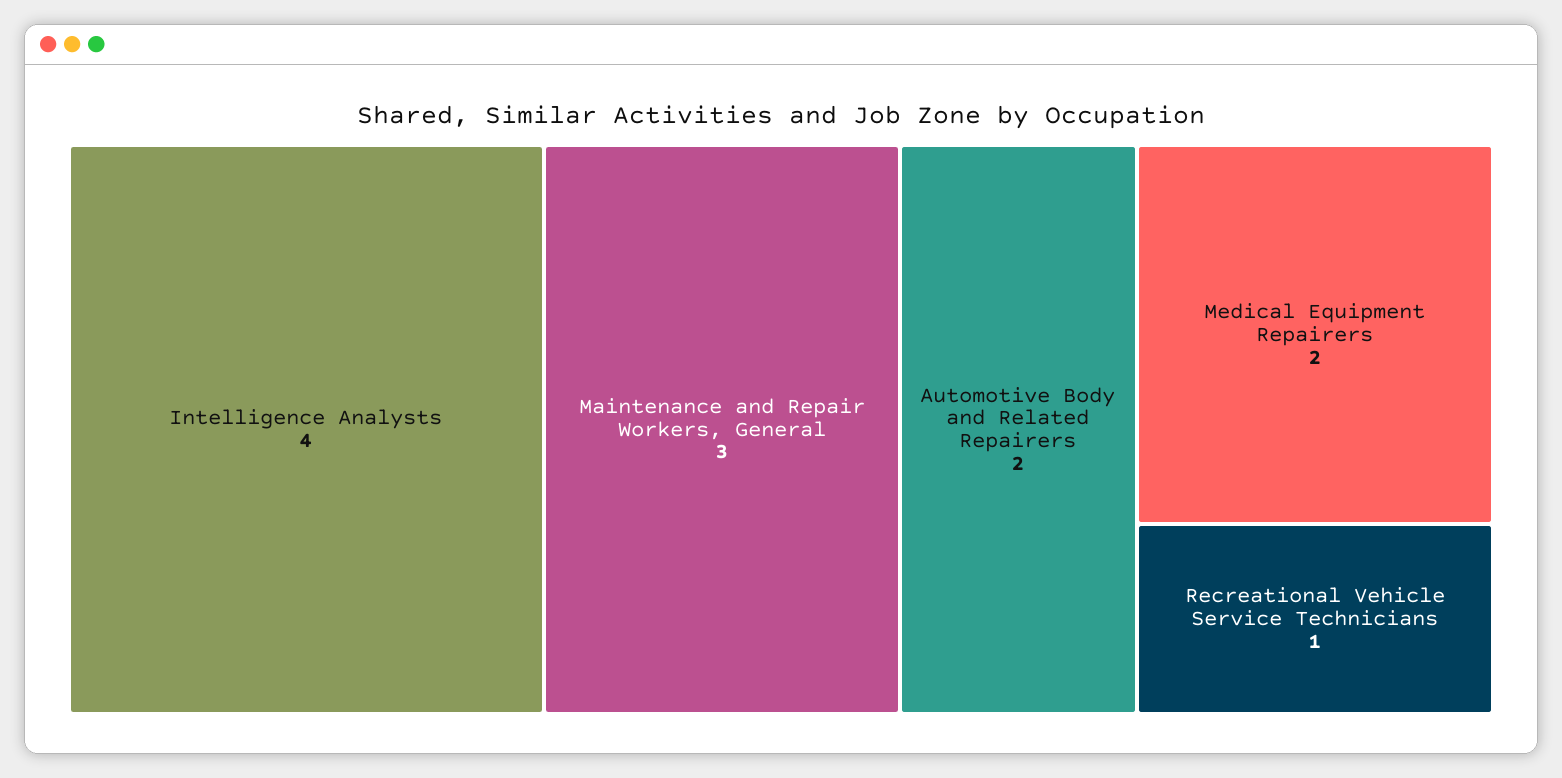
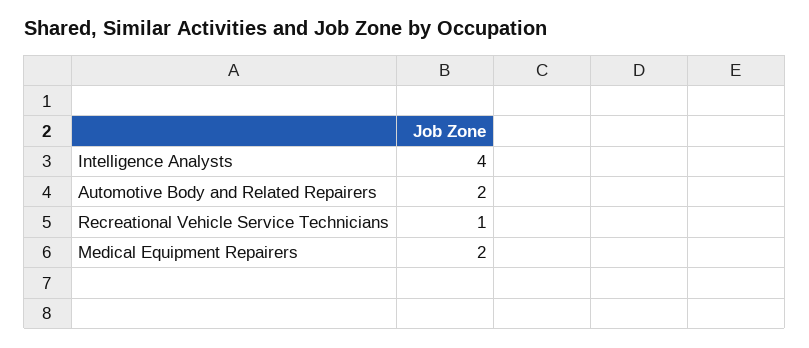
Maintenance and Repair Workers, General: 3 -> none

